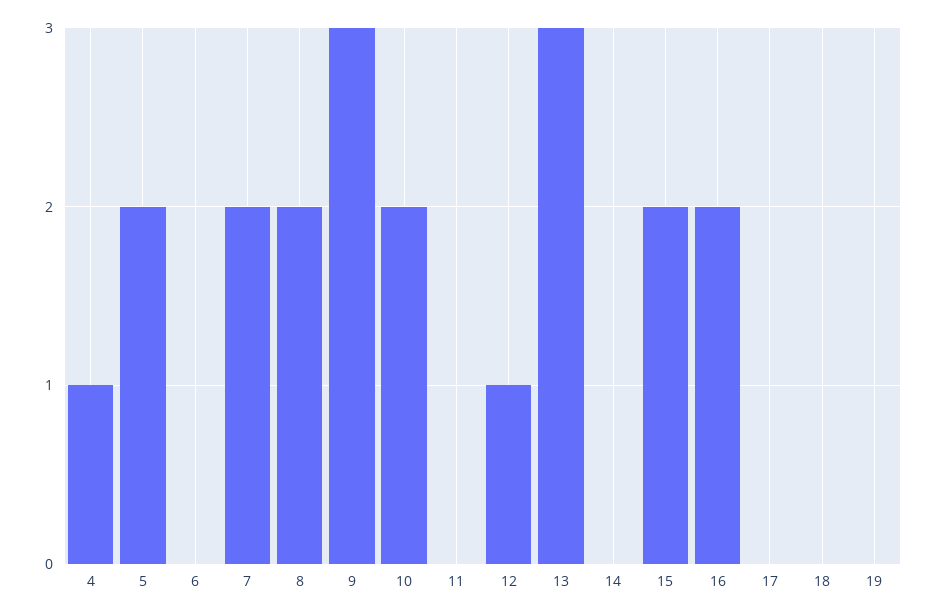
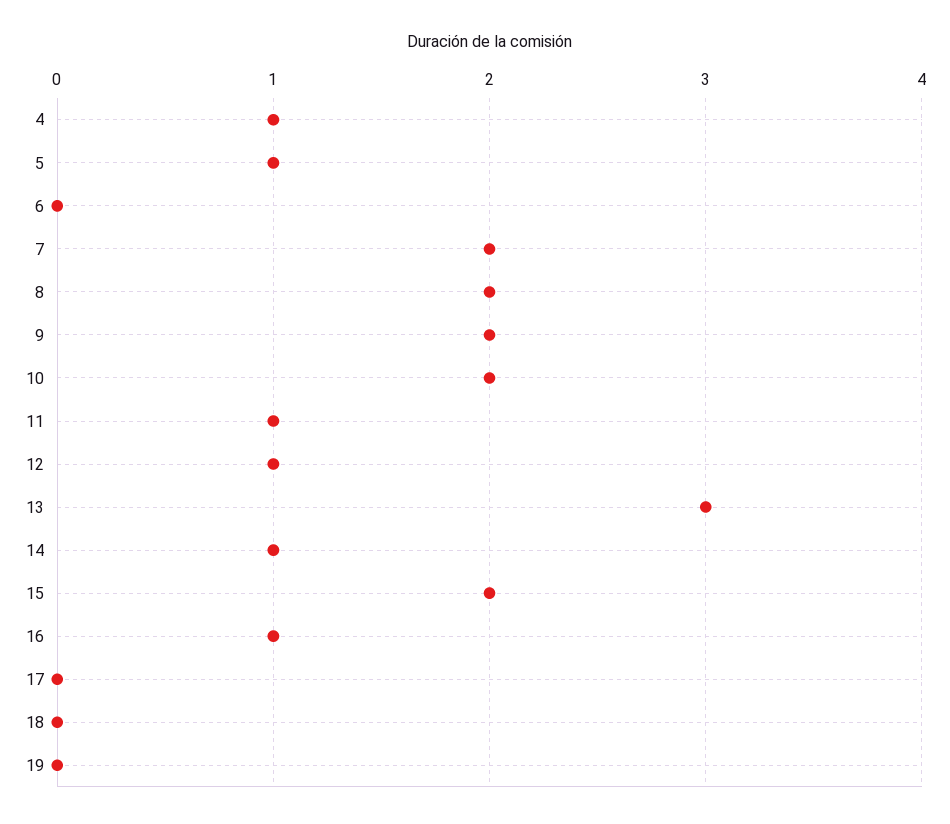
5: 2 -> 1
9: 3 -> 2
11: 0 -> 1
14: 0 -> 1
16: 2 -> 1

